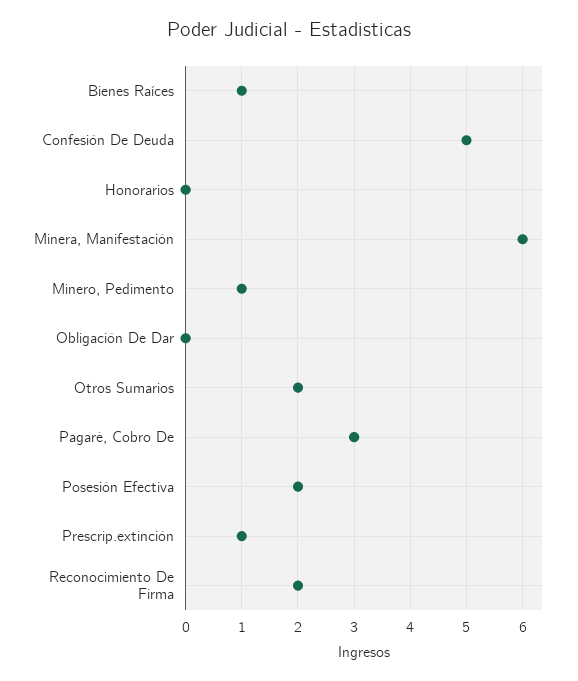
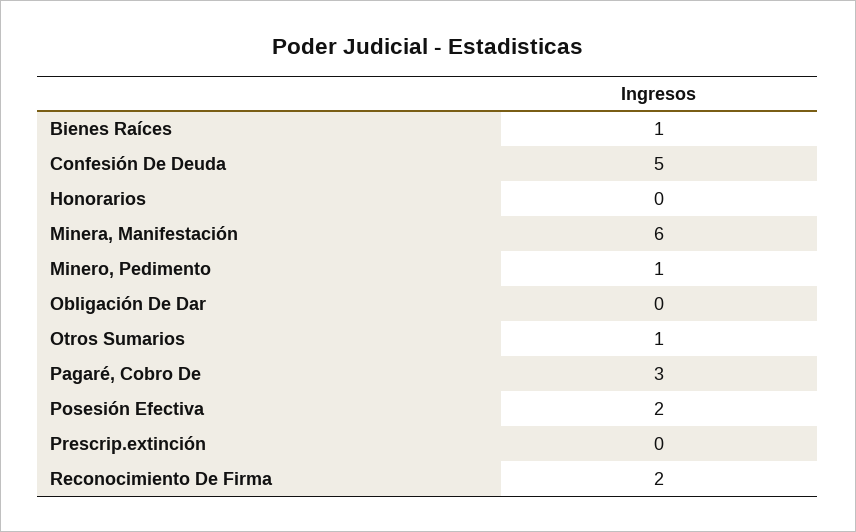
Otros Sumarios: 2 -> 1
Prescrip.extinción: 1 -> 0

